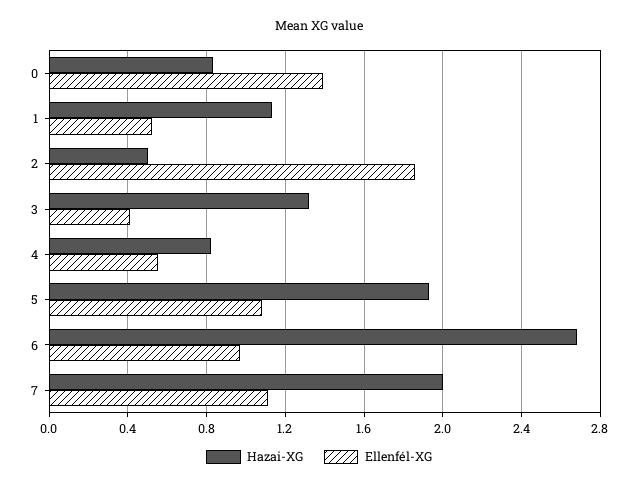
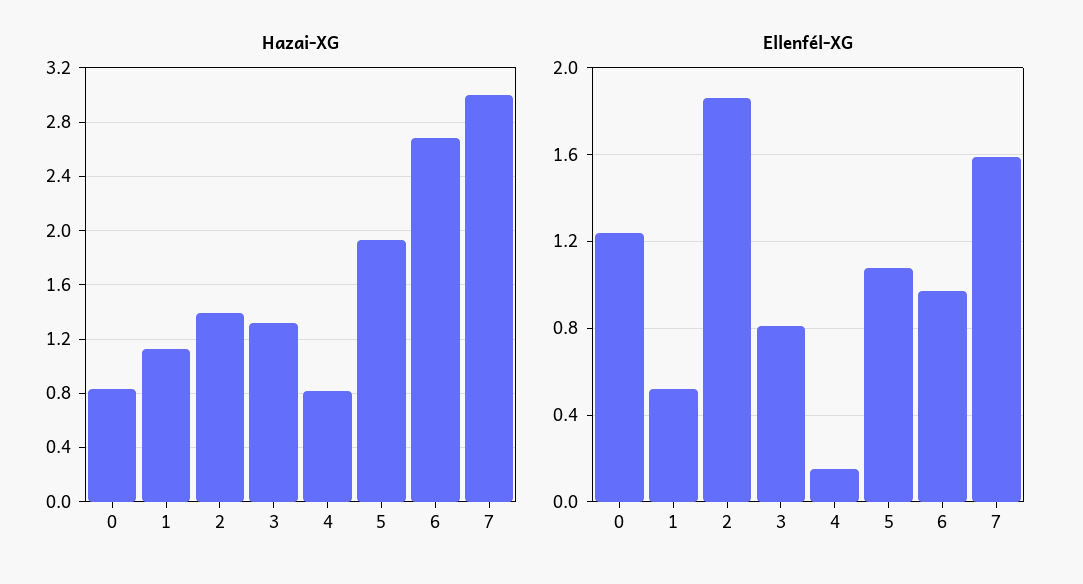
Ellenfél-XG, 0: 1.4 -> 1.25
Hazai-XG, 2: 0.5 -> 1.4
Ellenfél-XG, 3: 0.4 -> 0.8
Ellenfél-XG, 4: 0.55 -> 0.15
Hazai-XG, 7: 2 -> 3
Ellenfél-XG, 7: 1.1 -> 1.6

